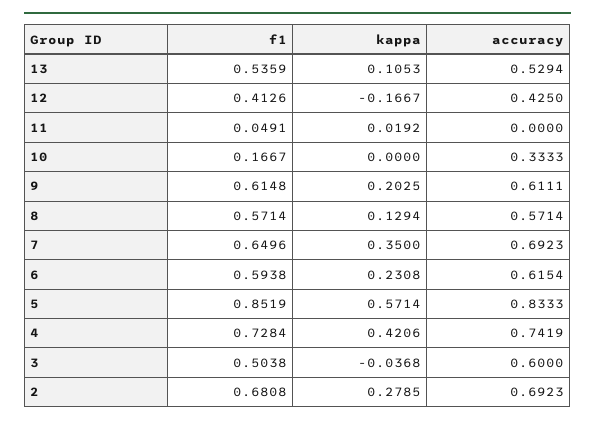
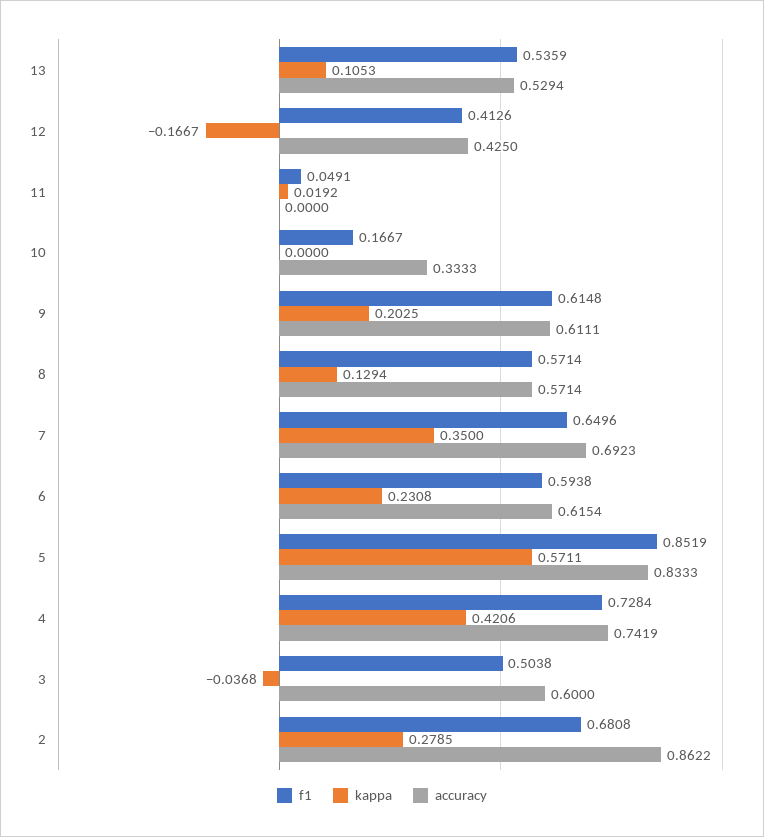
kappa, 5: 0.5714 -> 0.5711
accuracy, 2: 0.6923 -> 0.8622

